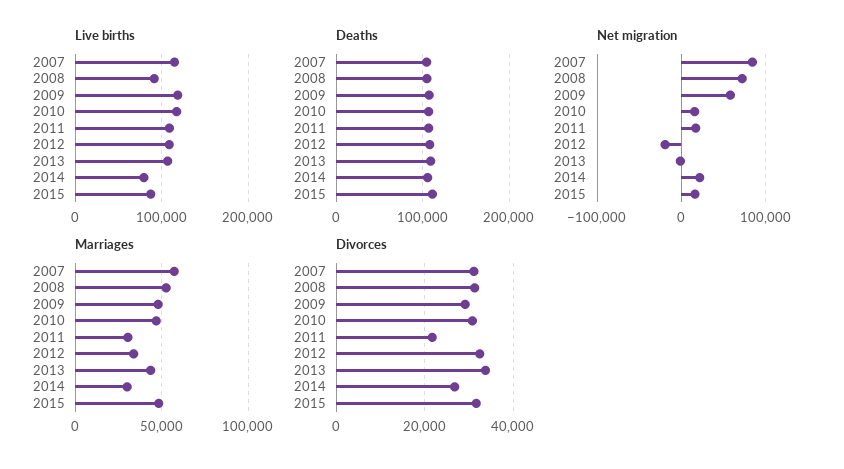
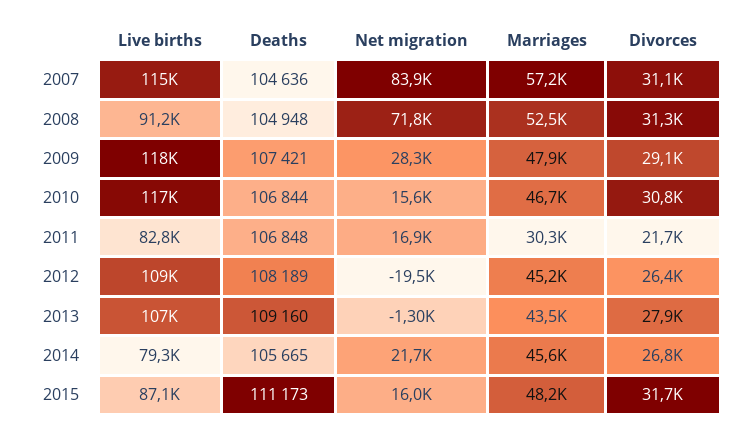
Live births, 2011: 110000 -> 82800
Net migration, 2009: 60000 -> 28300
Marriages, 2012: 35000 -> 45200
Marriages, 2014: 30000 -> 45600
Divorces, 2012: 32000 -> 26400
Divorces, 2013: 34000 -> 27900

